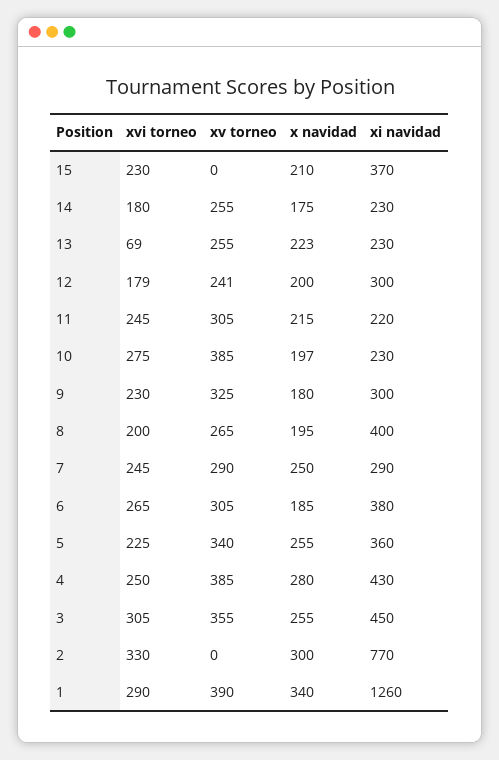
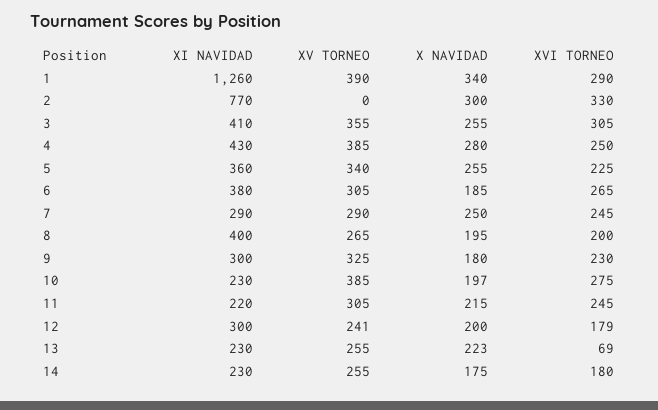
xvi torneo, 15: 230 -> none
xv torneo, 15: 0 -> none
x navidad, 15: 210 -> none
xi navidad, 15: 370 -> none
xi navidad, 3: 450 -> 410

